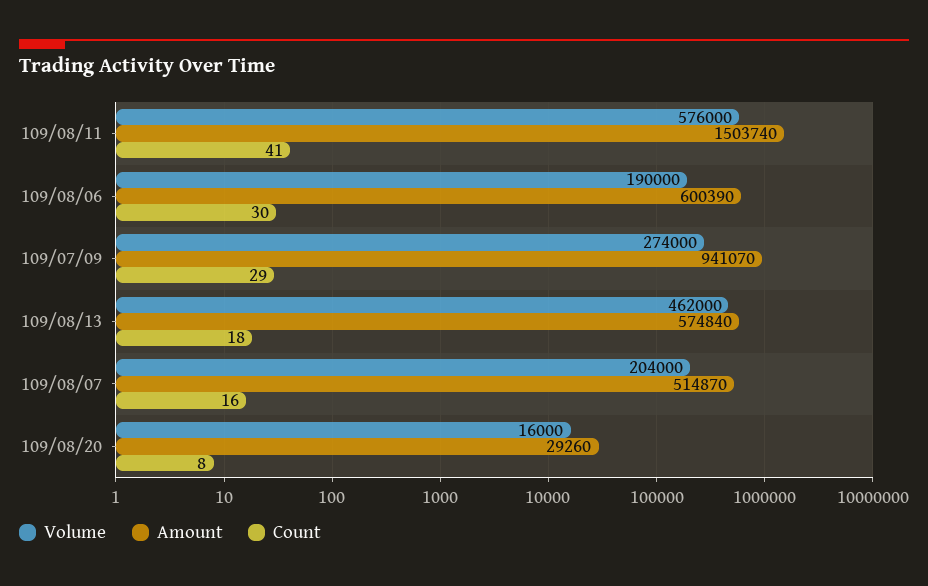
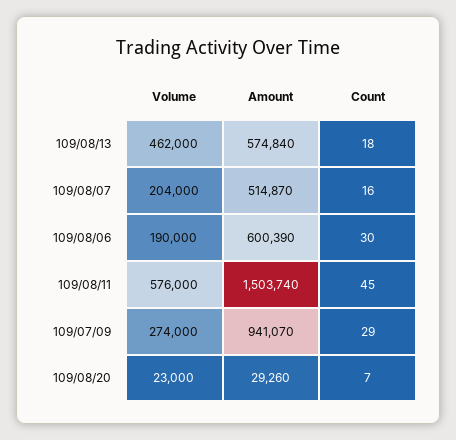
Count, 109/08/11: 41 -> 45
Volume, 109/08/20: 16000 -> 23000
Count, 109/08/20: 8 -> 7

